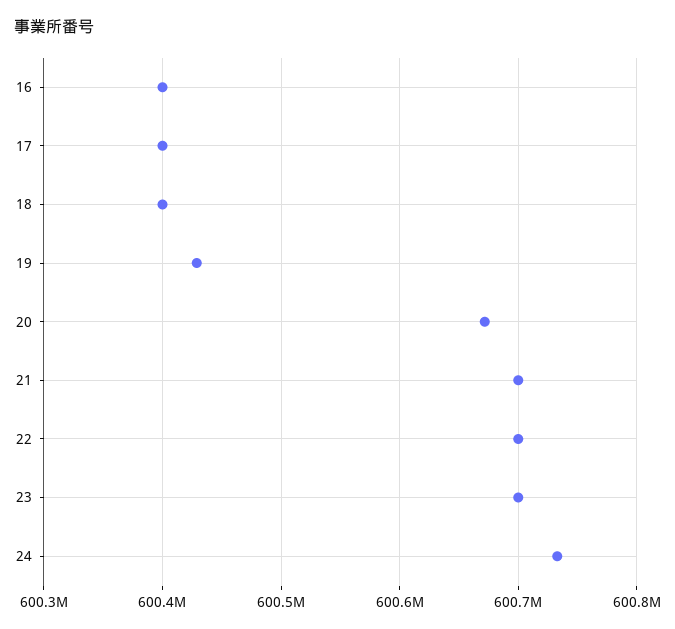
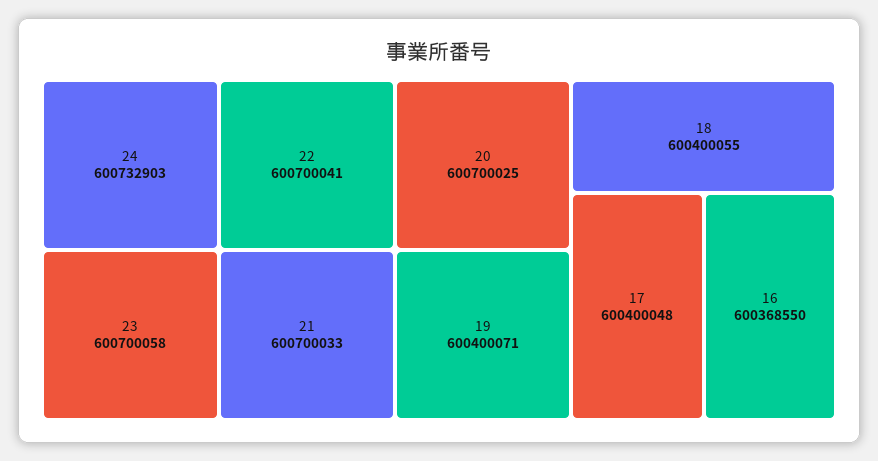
16: 600400000 -> 600368550
19: 600430000 -> 600400071
20: 600670000 -> 600700025

